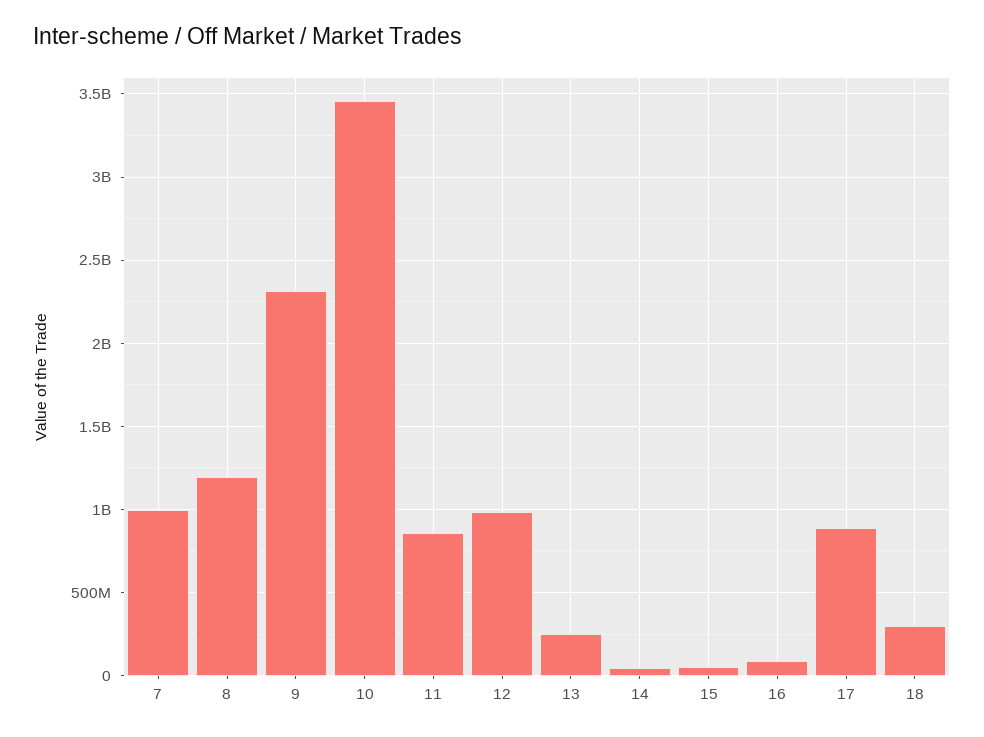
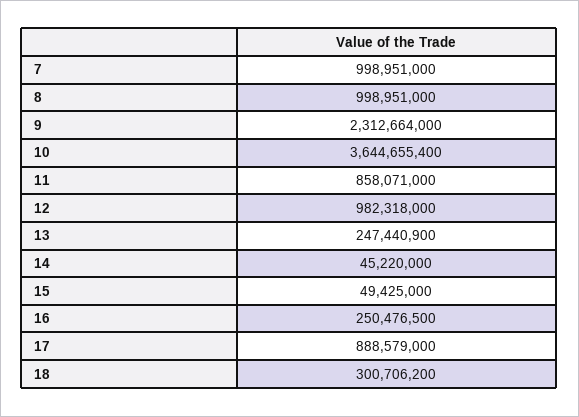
8: 1200000000 -> 998951000
10: 3450000000 -> 3644655400
16: 100000000 -> 250476500

